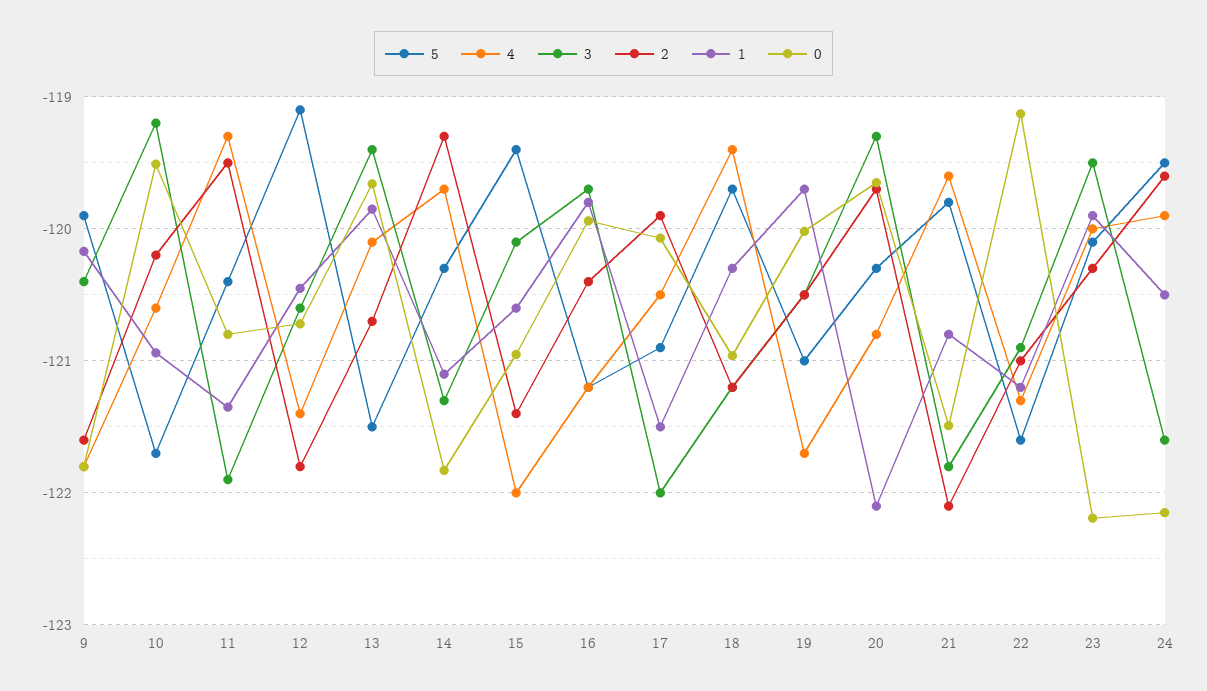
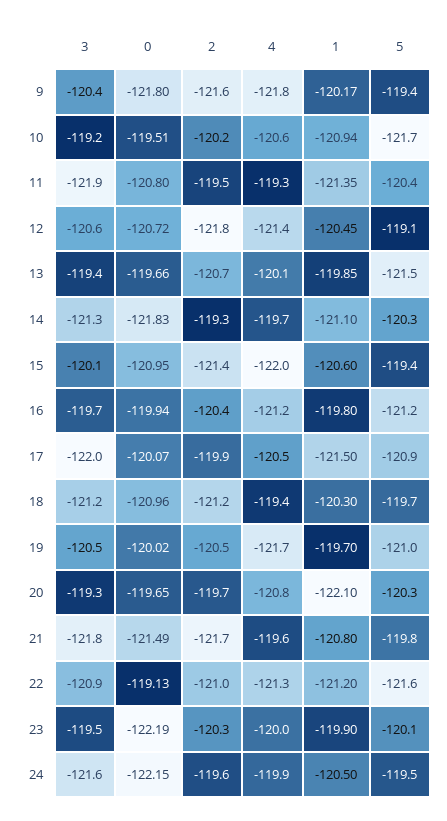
5, 9: -119.9 -> -119.4
2, 21: -122.1 -> -121.7

